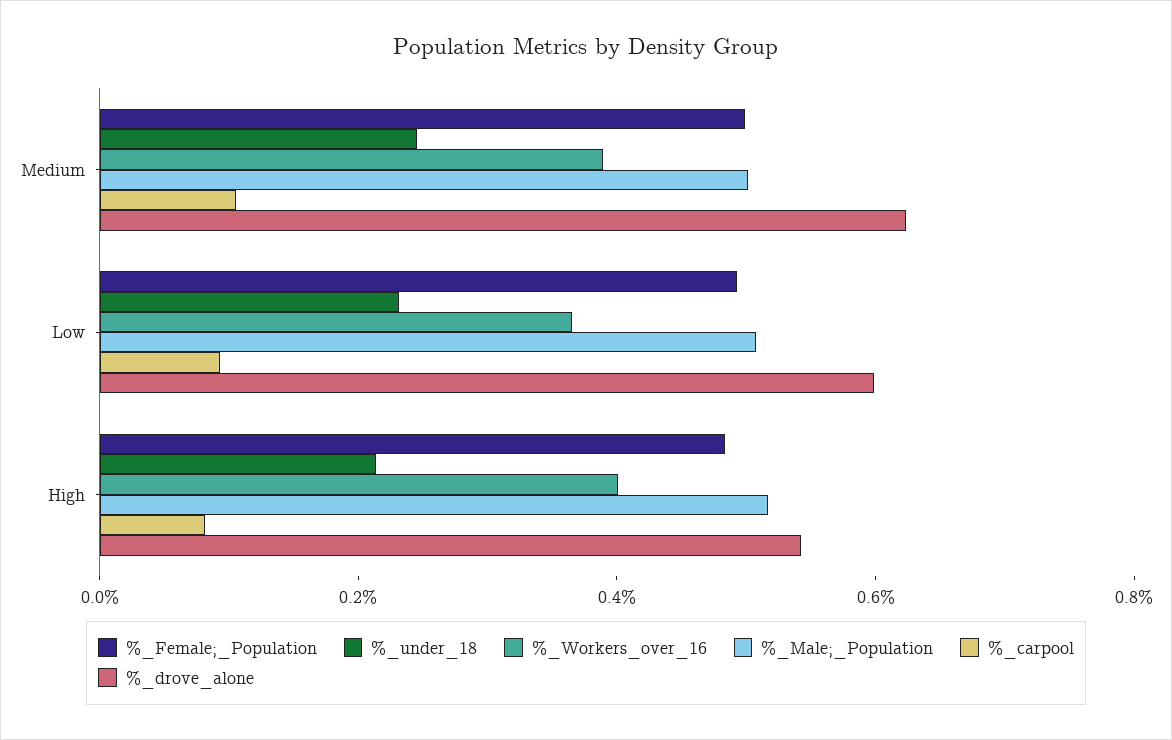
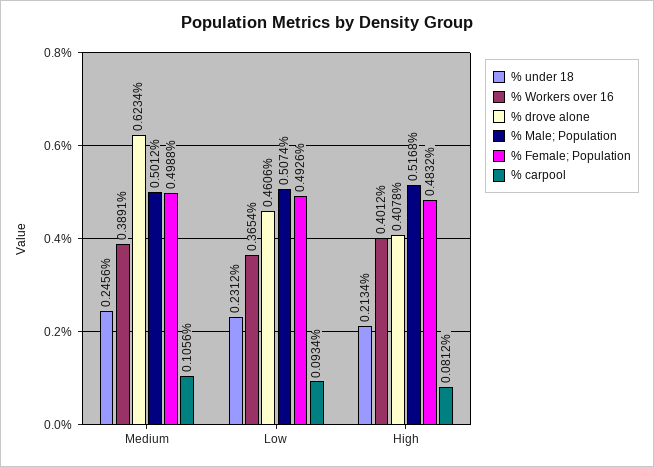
%_drove_alone, Low: 0.6 -> 0.4606
%_drove_alone, High: 0.55 -> 0.4078

